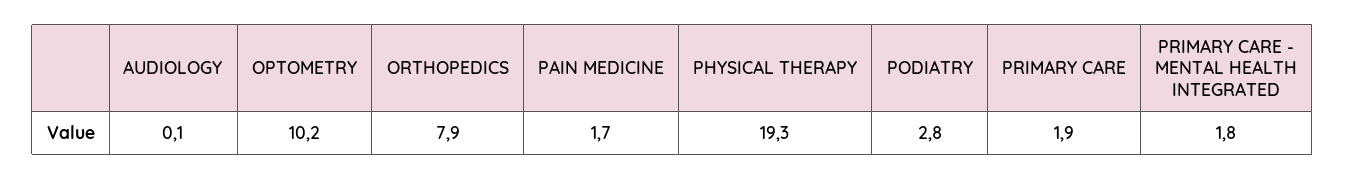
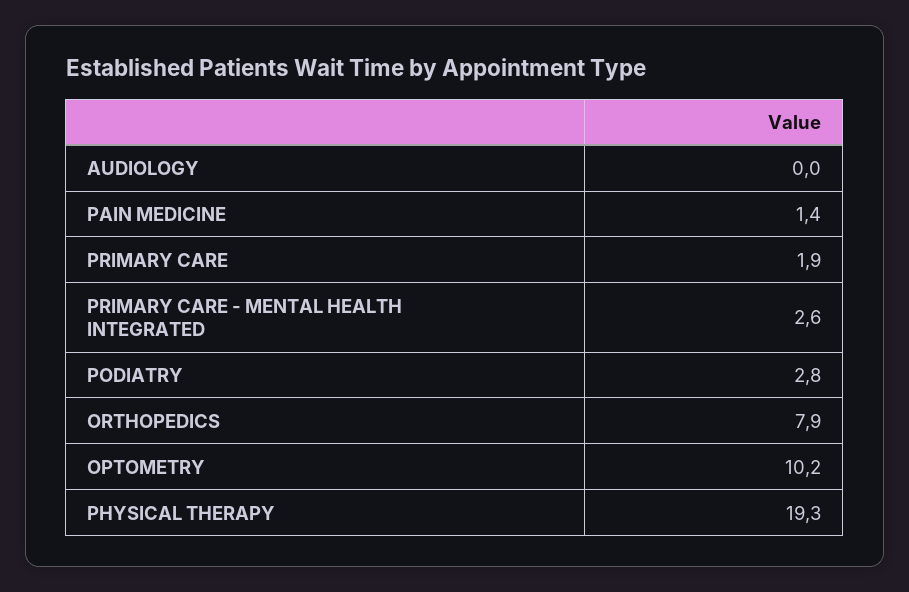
AUDIOLOGY: 0.1 -> 0
PAIN MEDICINE: 1.7 -> 1.4
PRIMARY CARE - MENTAL HEALTH INTEGRATED: 1.8 -> 2.6

